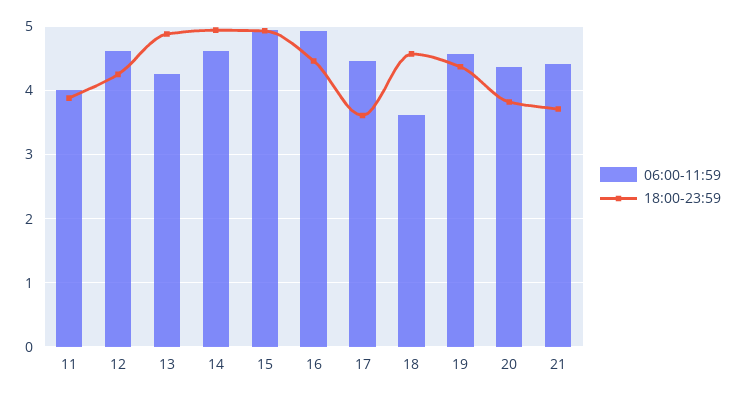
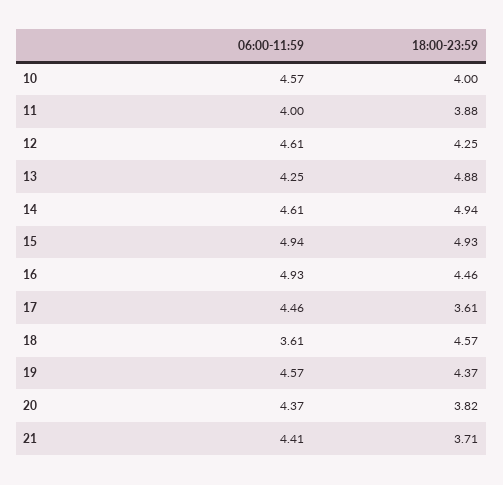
06:00-11:59, 10: none -> 4.57
18:00-23:59, 10: none -> 4

